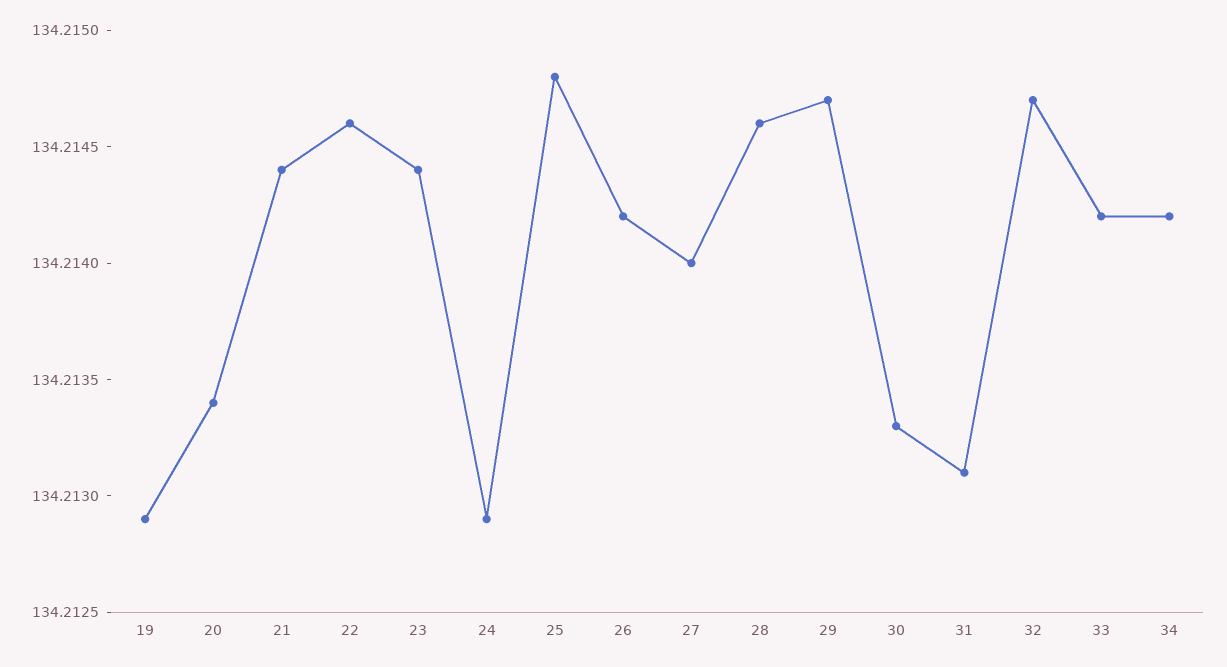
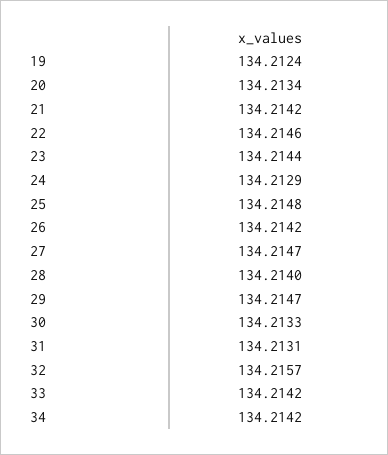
19: 134.2129 -> 134.2124
21: 134.2144 -> 134.2142
27: 134.214 -> 134.2147
28: 134.2146 -> 134.214
32: 134.2147 -> 134.2157

